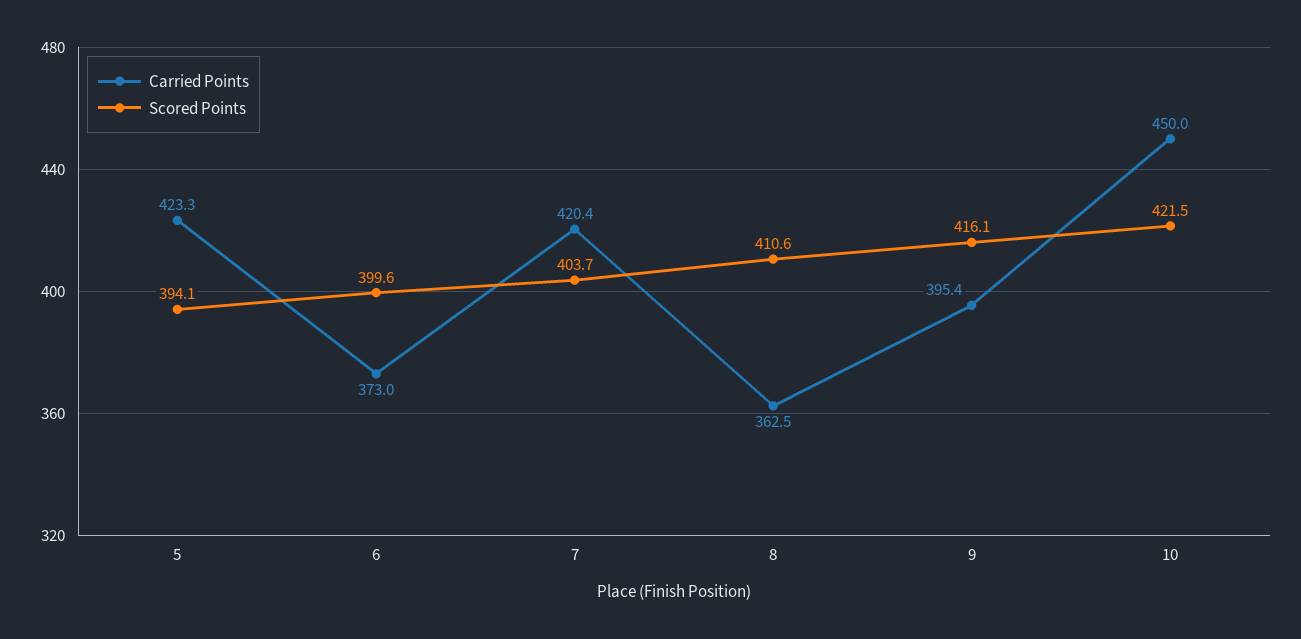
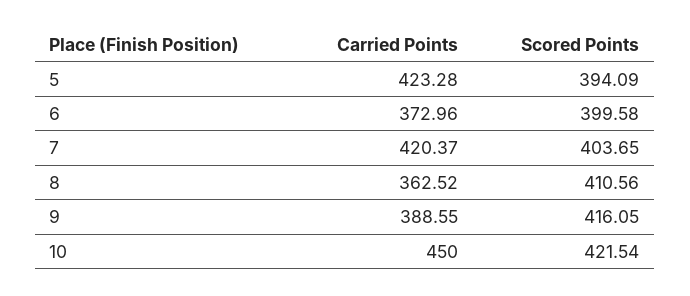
Carried Points, 9: 395.4 -> 388.55

